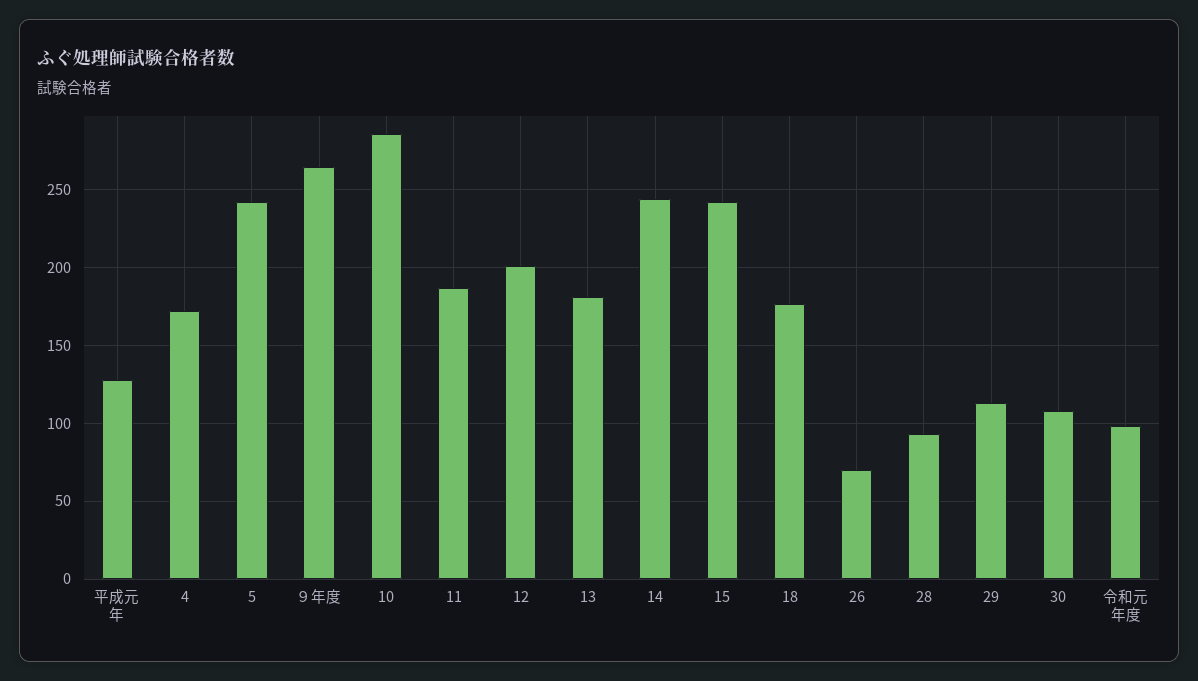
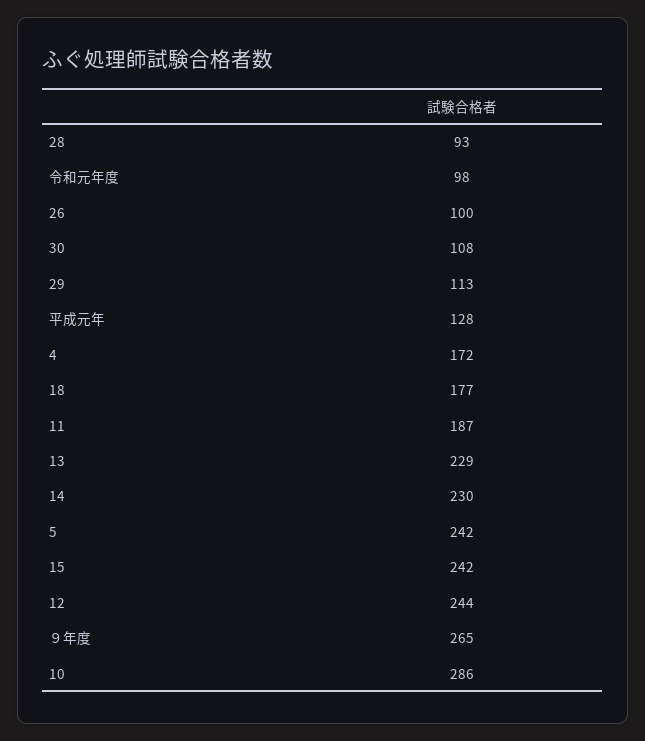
12: 200 -> 244
13: 180 -> 229
14: 245 -> 230
26: 70 -> 100

